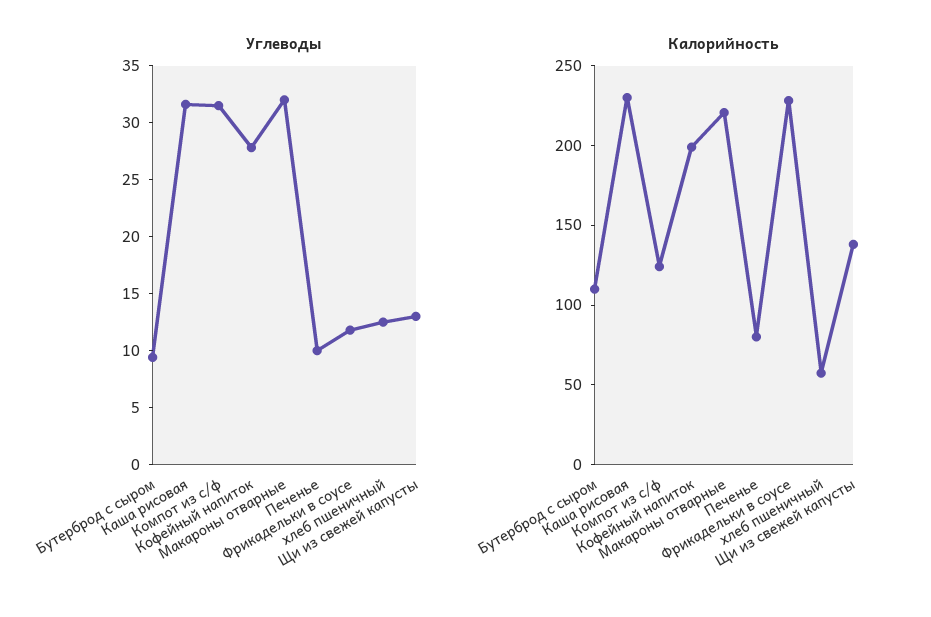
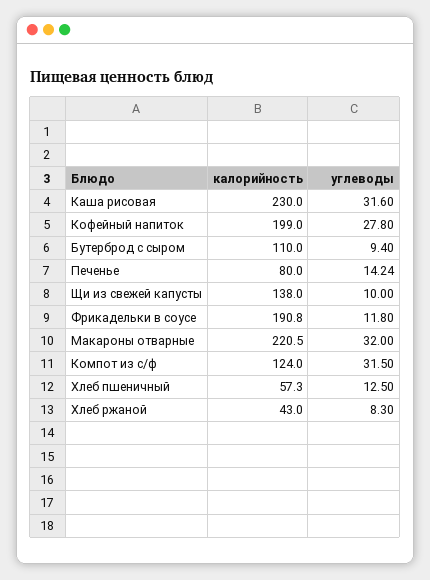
Углеводы, Печенье: 10 -> 14.24
Углеводы, Щи из свежей капусты: 13 -> 10
Калорийность, Фрикадельки в соусе: 230 -> 190.8
Калорийность, Хлеб ржаной: none -> 43
Углеводы, Хлеб ржаной: none -> 8.3

